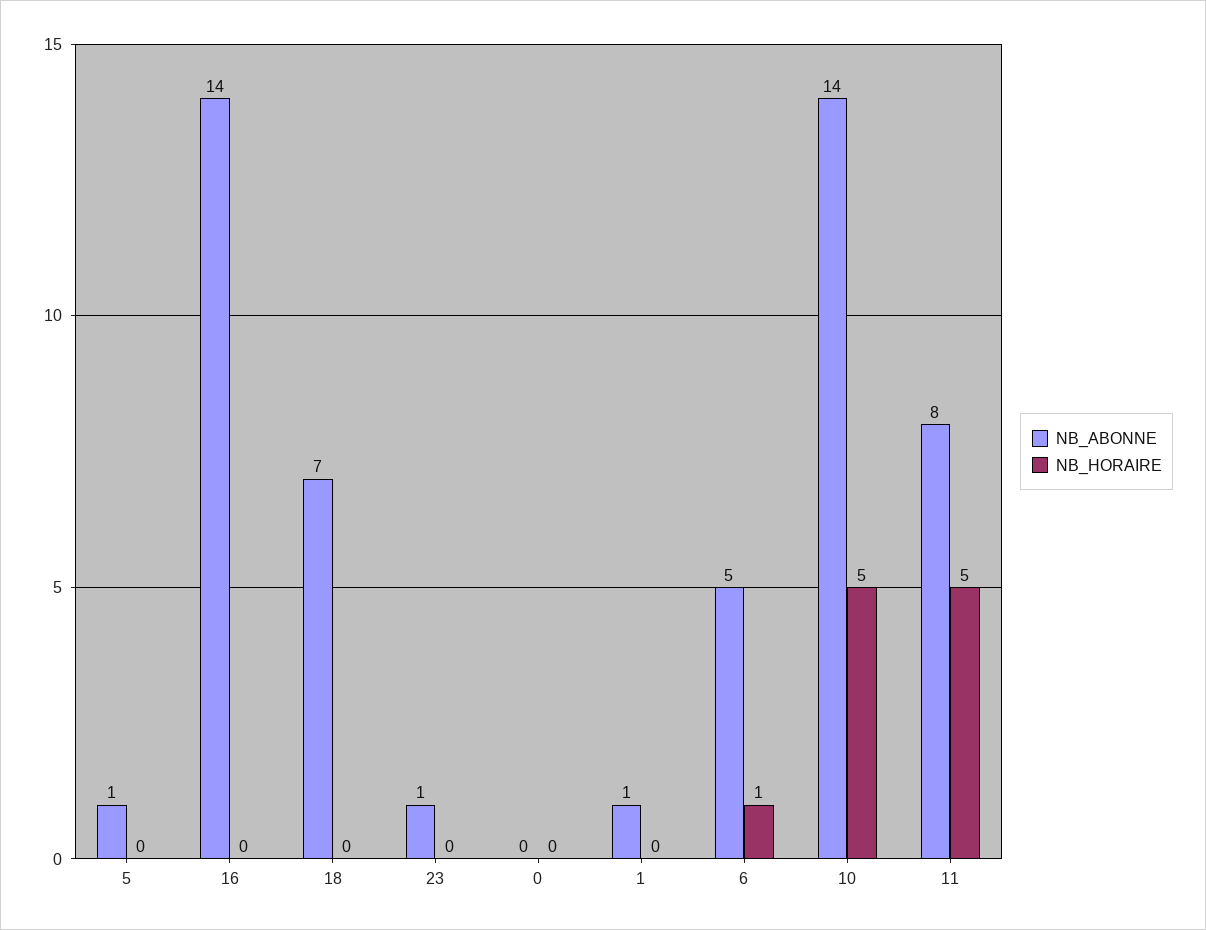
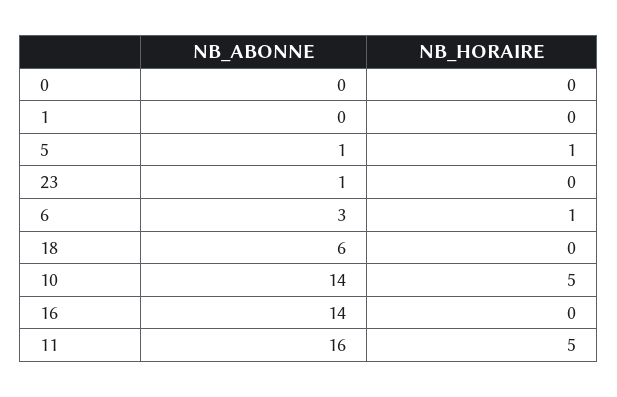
NB_HORAIRE, 5: 0 -> 1
NB_ABONNE, 18: 7 -> 6
NB_ABONNE, 1: 1 -> 0
NB_ABONNE, 6: 5 -> 3
NB_ABONNE, 11: 8 -> 16

